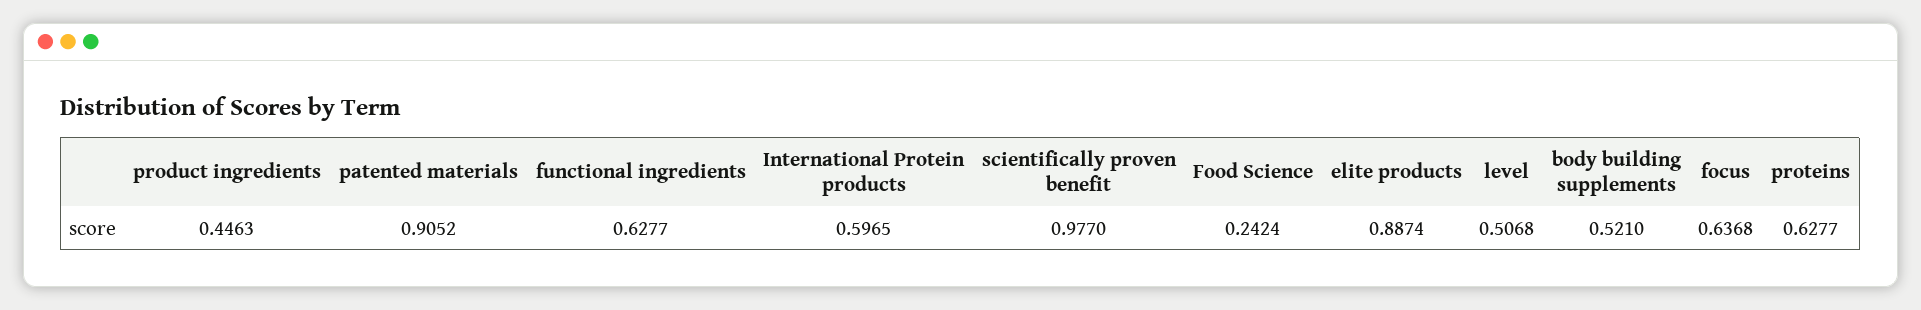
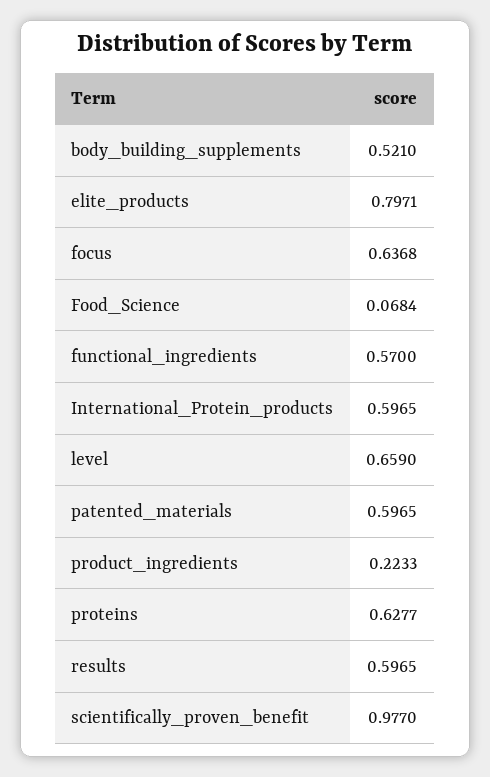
product ingredients: 0.4463 -> 0.2233
patented materials: 0.9052 -> 0.5965
functional ingredients: 0.6277 -> 0.57
Food Science: 0.2424 -> 0.0684
elite products: 0.8874 -> 0.7971
level: 0.5068 -> 0.659
results: none -> 0.5965

